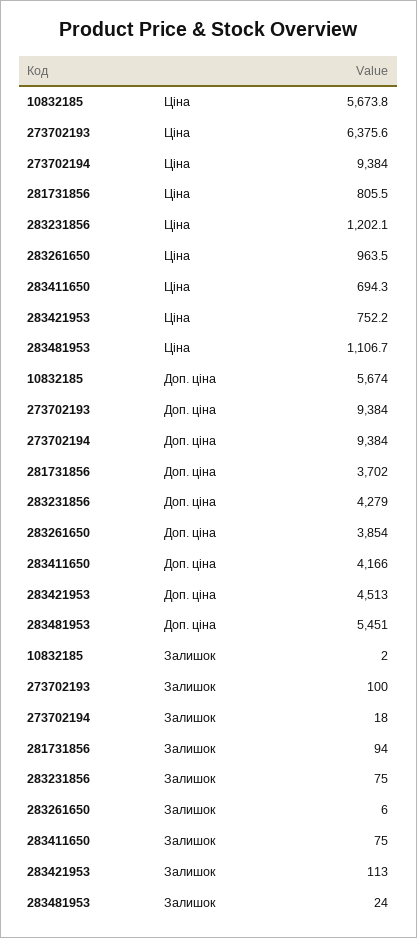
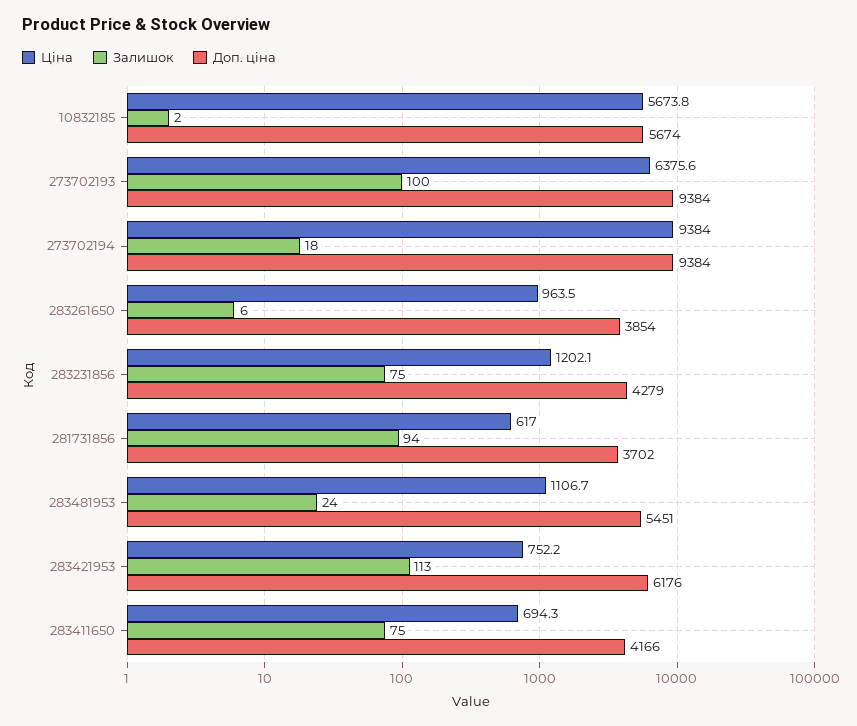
Ціна, 281731856: 805.5 -> 617
Доп. ціна, 283421953: 4513 -> 6176

